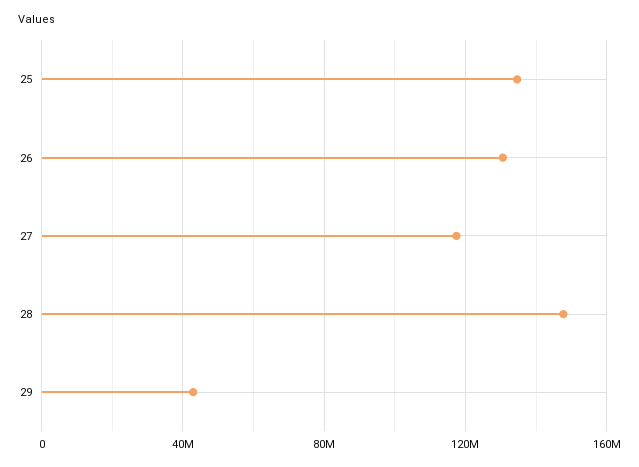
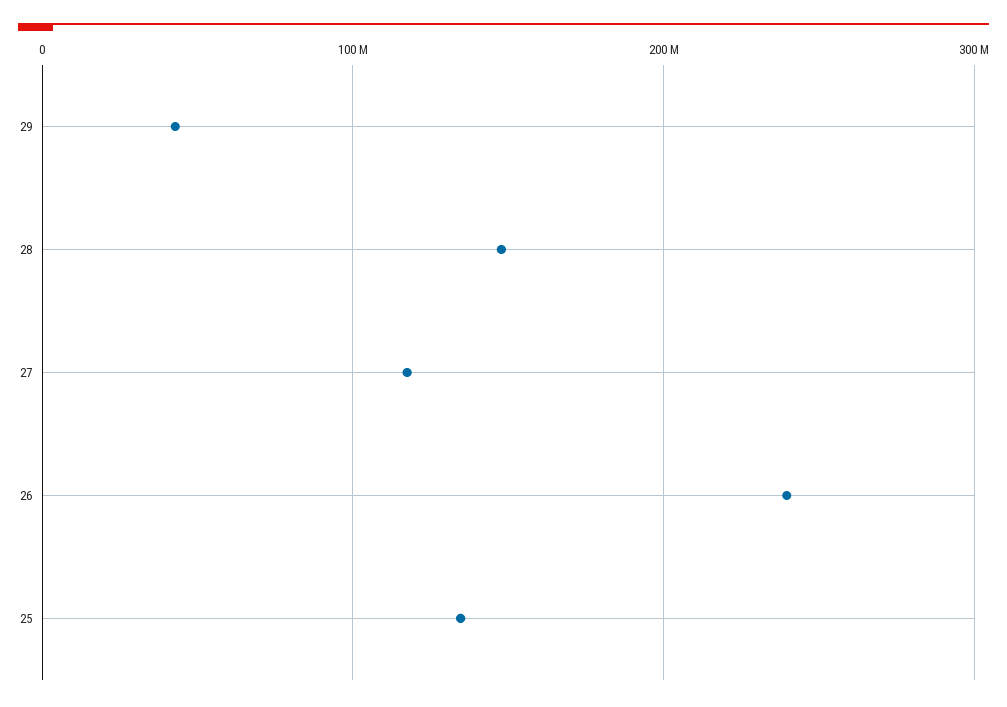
26: 130000000 -> 240000000

